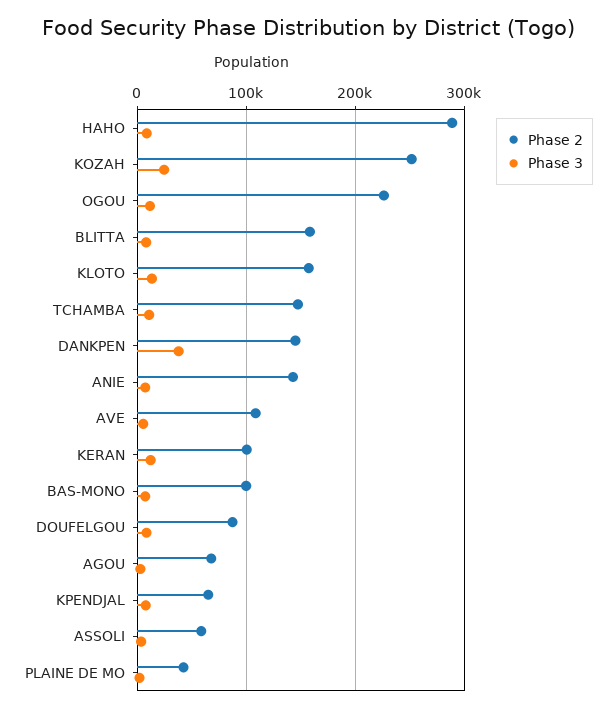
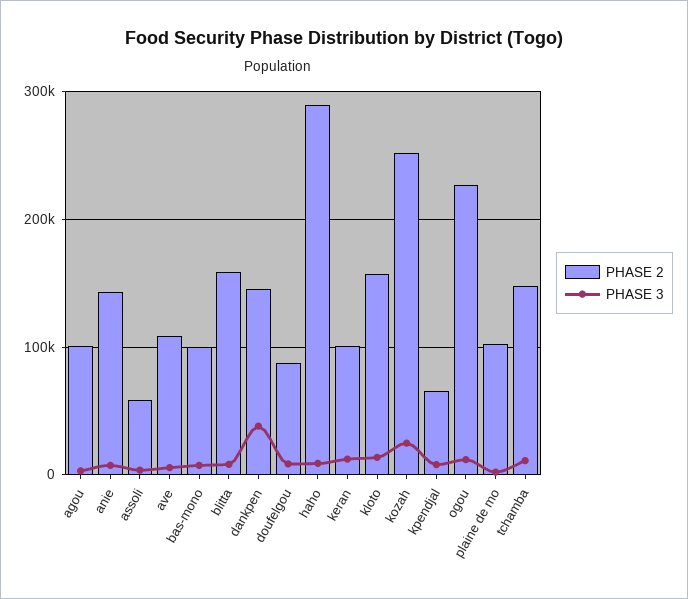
Phase 2, AGOU: 70000 -> 100000
Phase 2, PLAINE DE MO: 40000 -> 100000

